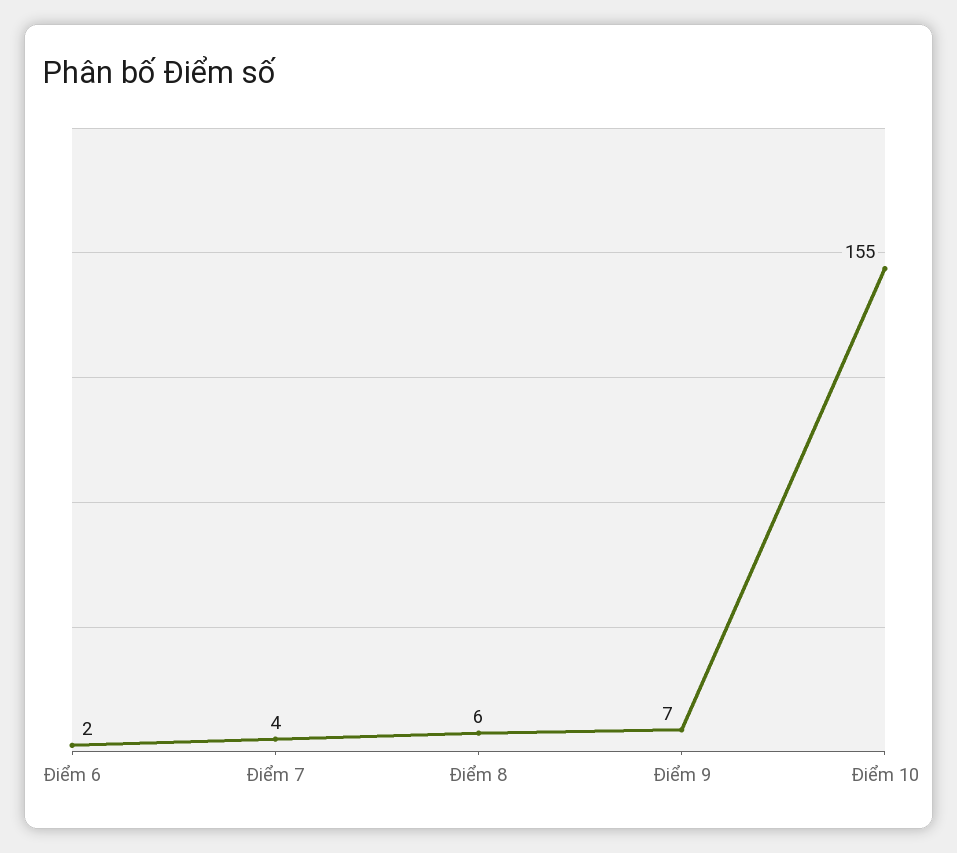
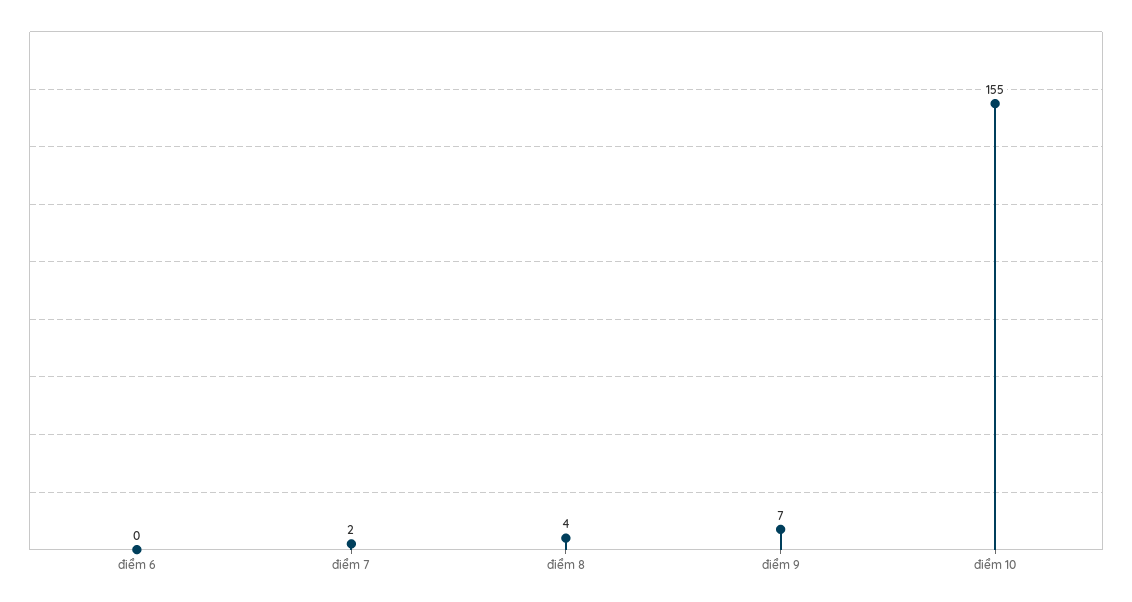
Điểm 6: 2 -> 0
Điểm 7: 4 -> 2
Điểm 8: 6 -> 4

